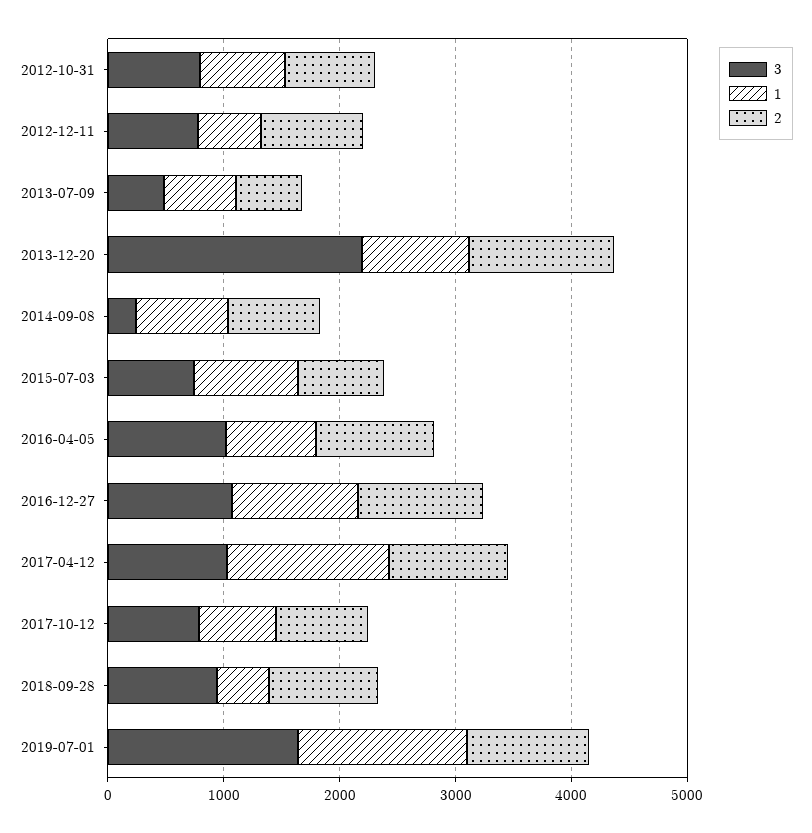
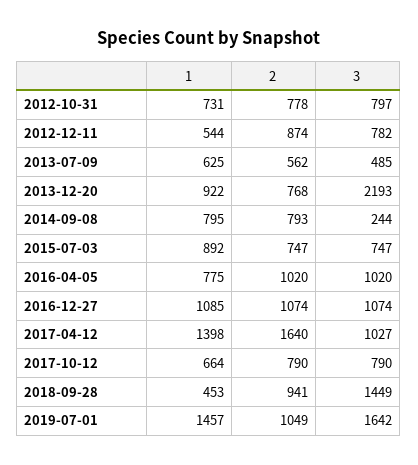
2, 2013-12-20: 1200 -> 768
2, 2017-04-12: 1000 -> 1640
3, 2018-09-28: 1000 -> 1449

